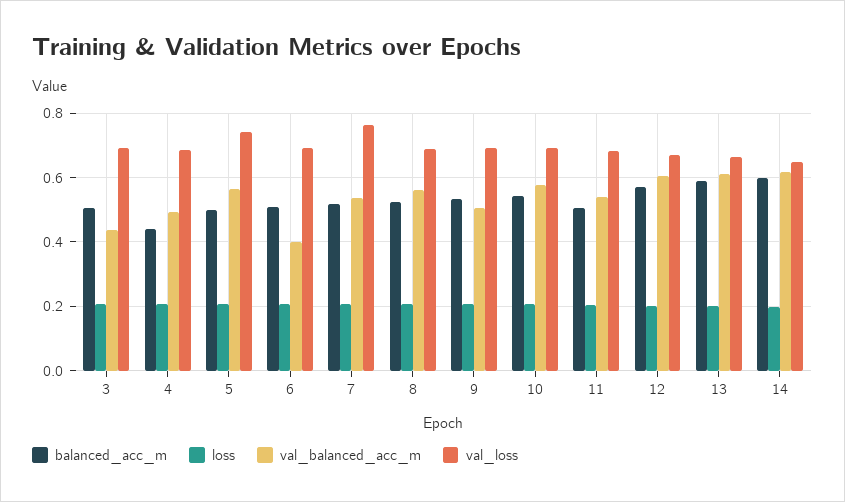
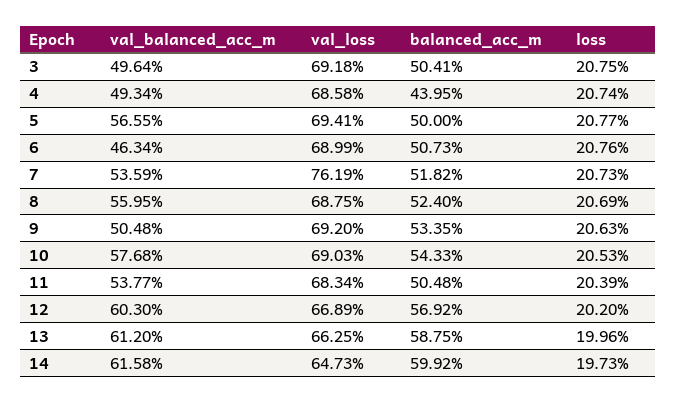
val_balanced_acc_m, 3: 0.44 -> 0.4964
val_loss, 5: 0.74 -> 0.6941
val_balanced_acc_m, 6: 0.4 -> 0.4634

